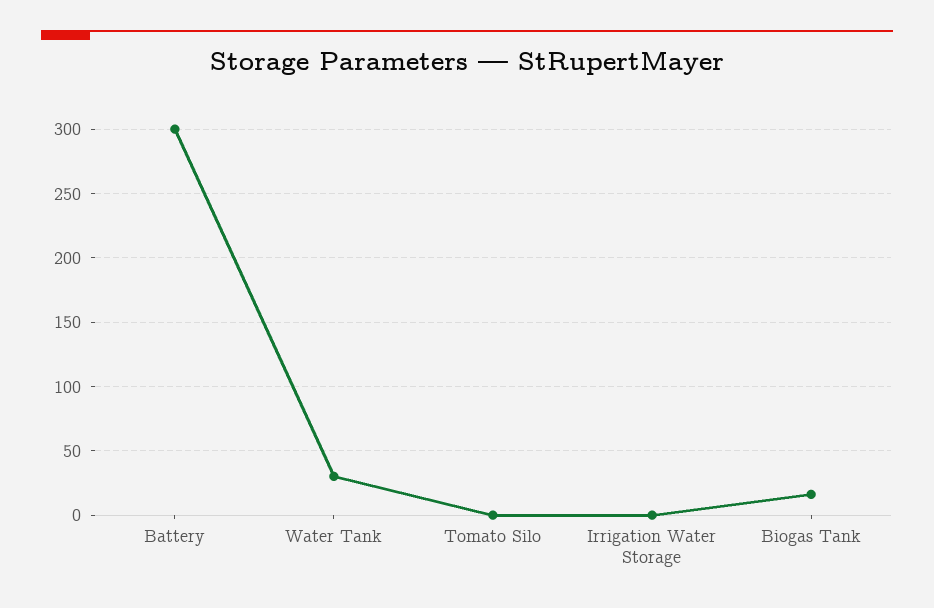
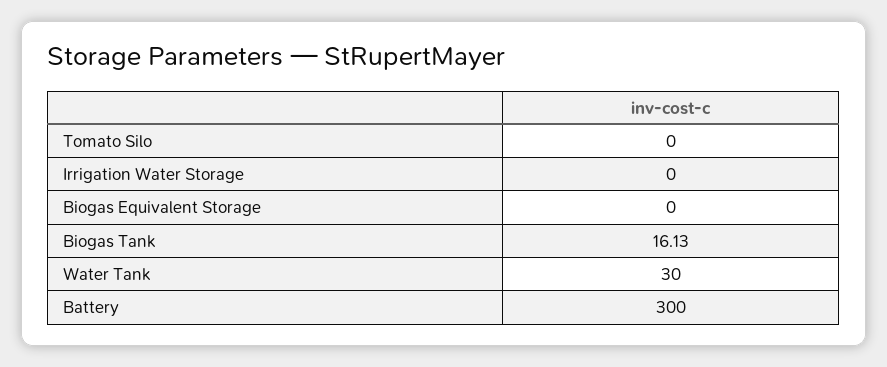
Biogas Equivalent Storage: none -> 0

